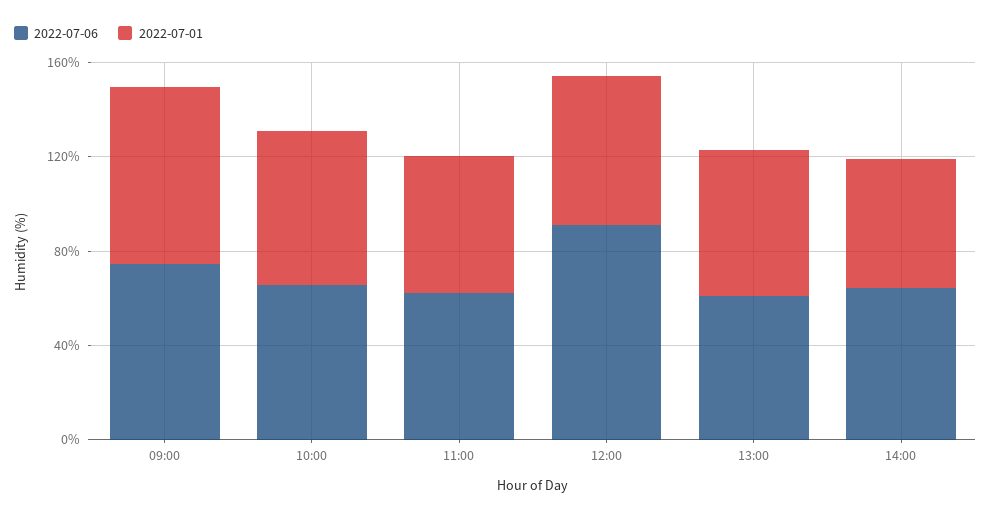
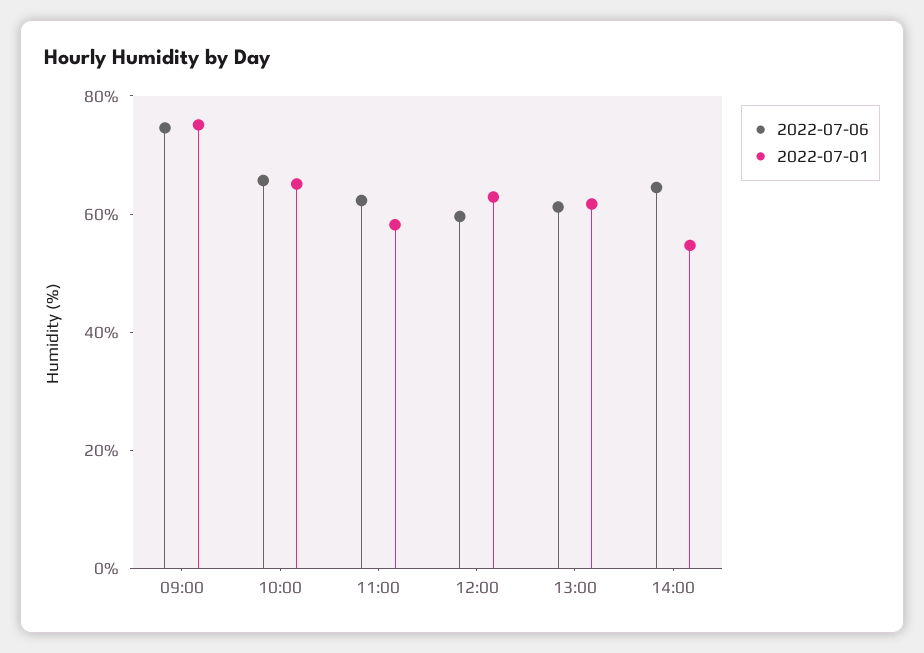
2022-07-06, 12:00: 90 -> 60

